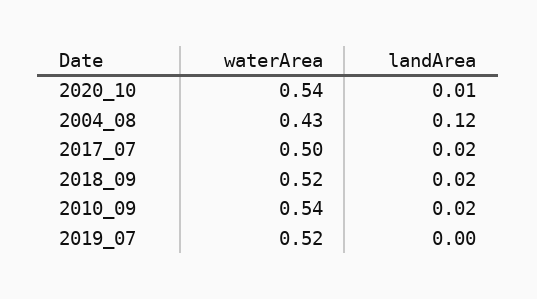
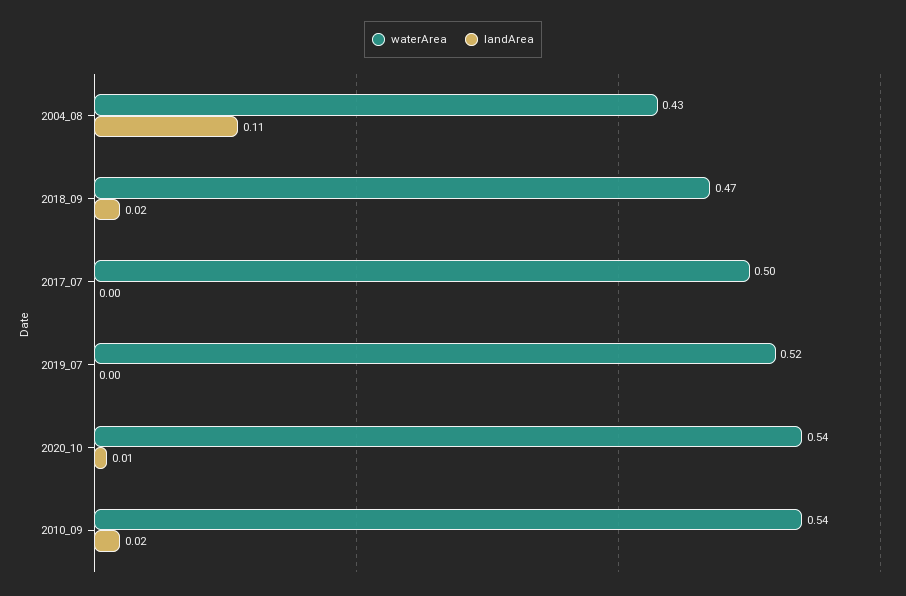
landArea, 2004_08: 0.12 -> 0.11
landArea, 2017_07: 0.02 -> 0
waterArea, 2018_09: 0.52 -> 0.47

